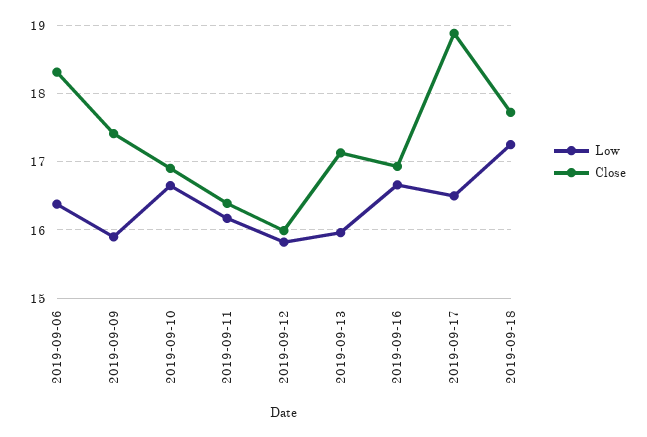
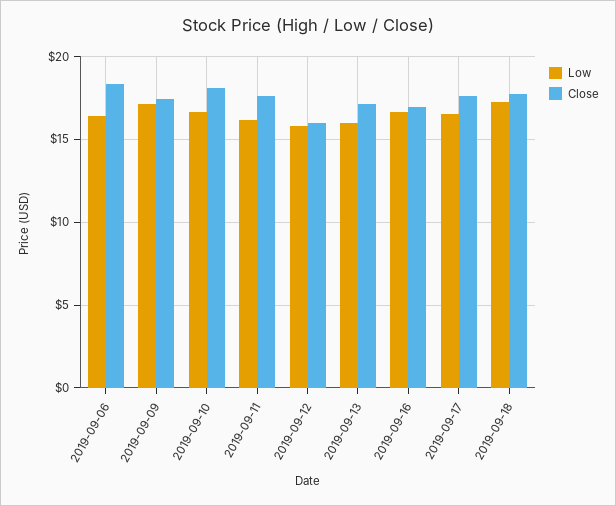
Low, 2019-09-09: 15.9 -> 17
Close, 2019-09-10: 16.9 -> 18
Close, 2019-09-11: 16.4 -> 17.5
Close, 2019-09-17: 18.9 -> 17.5

